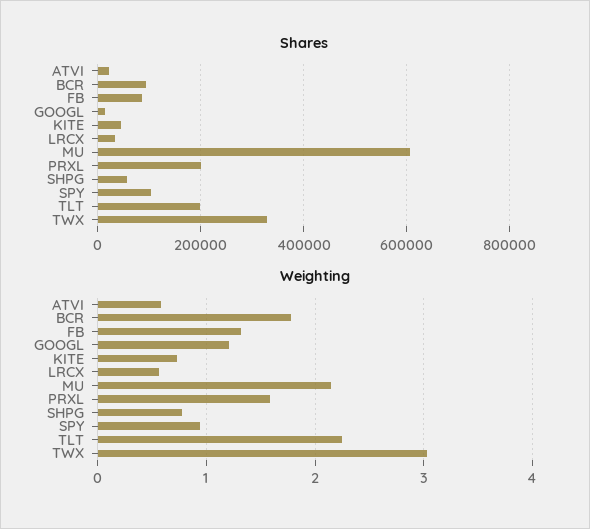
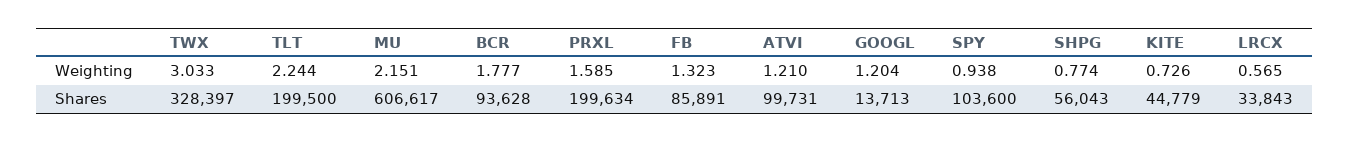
Shares, ATVI: 20000 -> 99731
Weighting, ATVI: 0.6 -> 1.21

